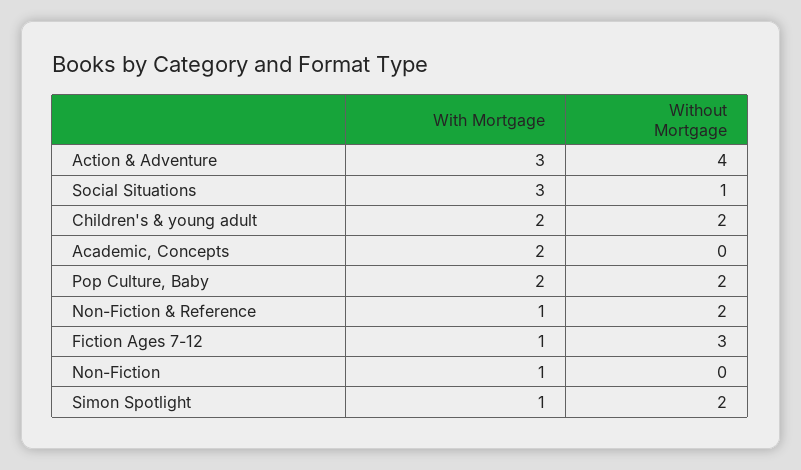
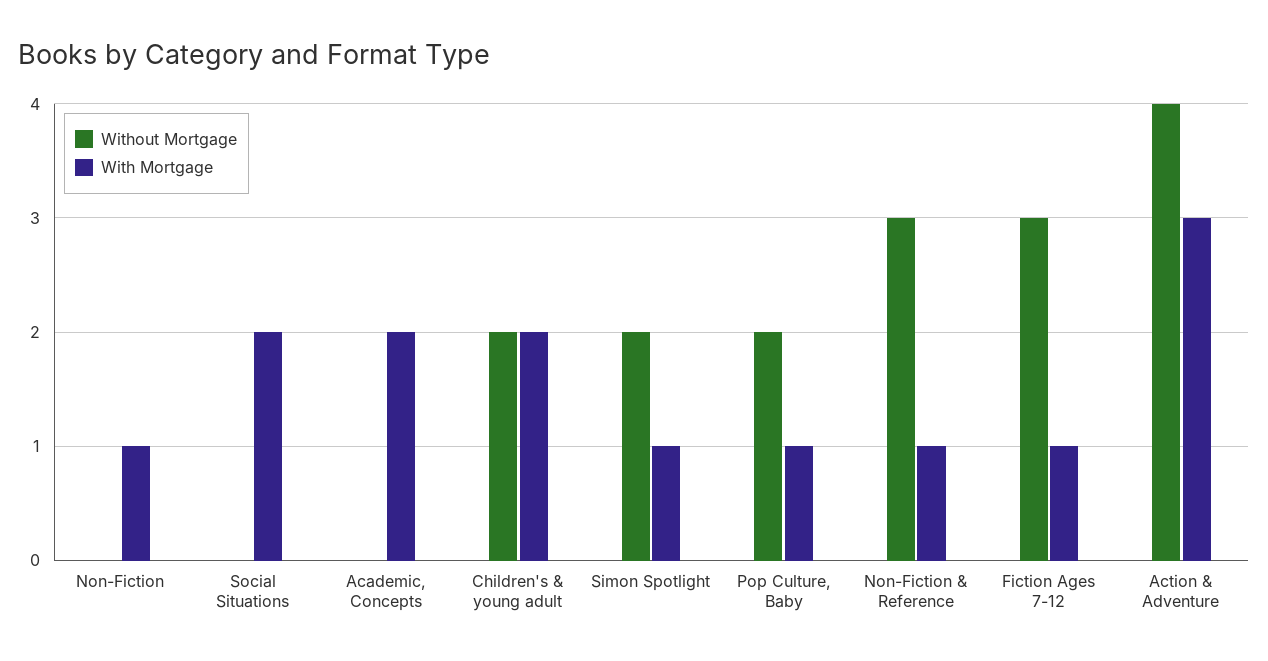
With Mortgage, Social Situations: 3 -> 2
Without Mortgage, Social Situations: 1 -> 0
With Mortgage, Pop Culture, Baby: 2 -> 1
Without Mortgage, Non-Fiction & Reference: 2 -> 3

